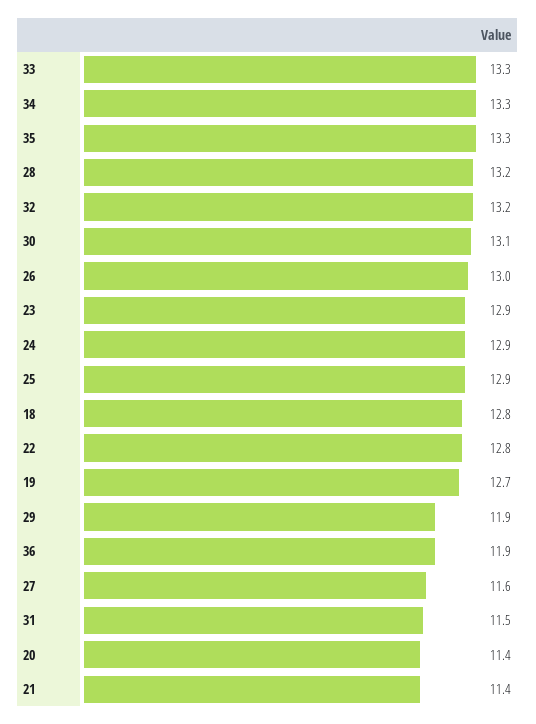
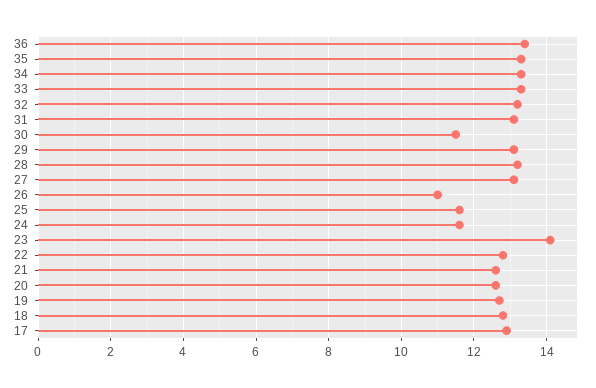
30: 13.1 -> 11.5
26: 13 -> 11
23: 12.9 -> 14
24: 12.9 -> 11.5
25: 12.9 -> 11.5
29: 11.9 -> 13
36: 11.9 -> 13.5
27: 11.6 -> 13
31: 11.5 -> 13
20: 11.4 -> 12.5
21: 11.4 -> 12.5
17: none -> 13

